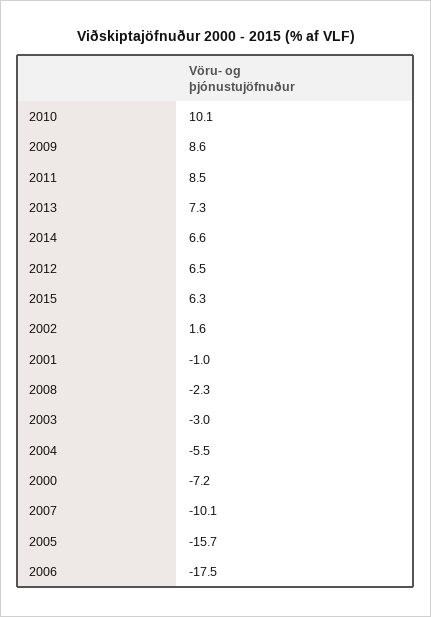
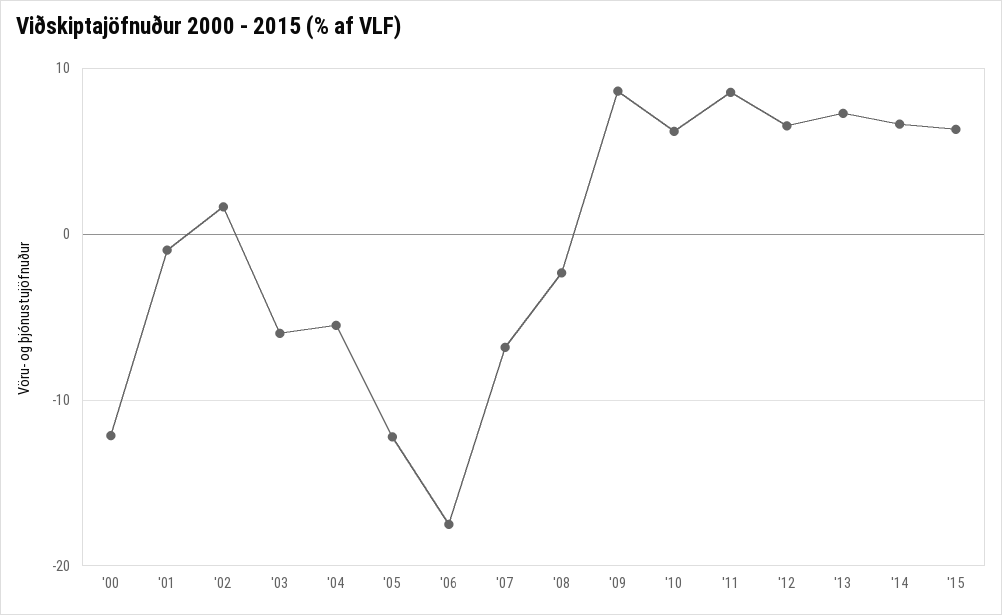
2010: 10.1 -> 6
2003: -3 -> -6
2000: -7.2 -> -12
2007: -10.1 -> -7
2005: -15.7 -> -12

